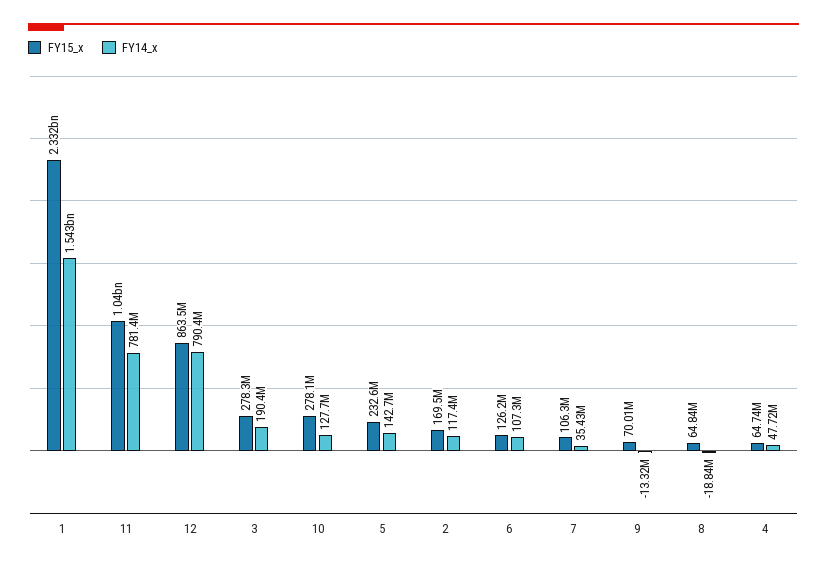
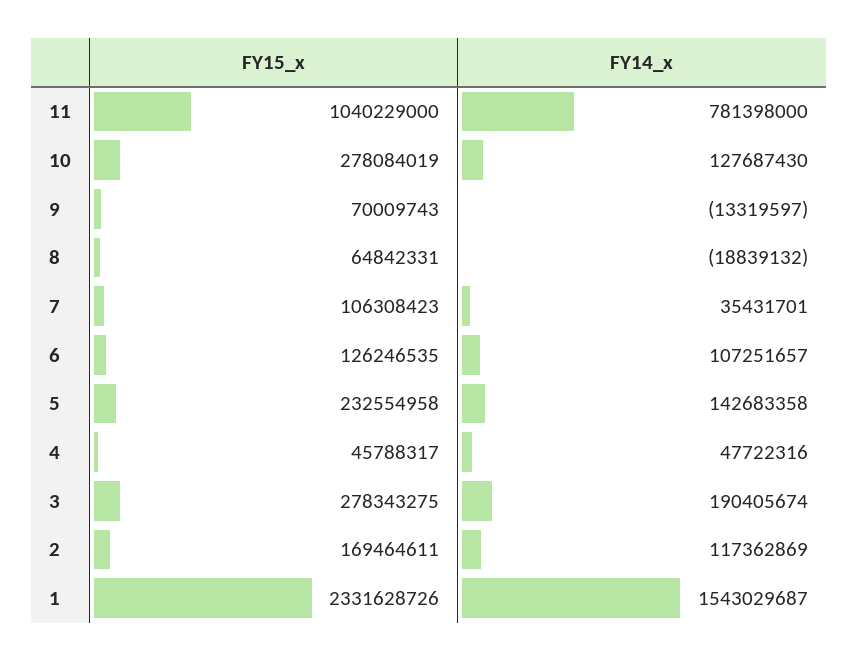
FY15_x, 12: 863500000 -> none
FY14_x, 12: 790400000 -> none
FY15_x, 4: 64740000 -> 45788317

